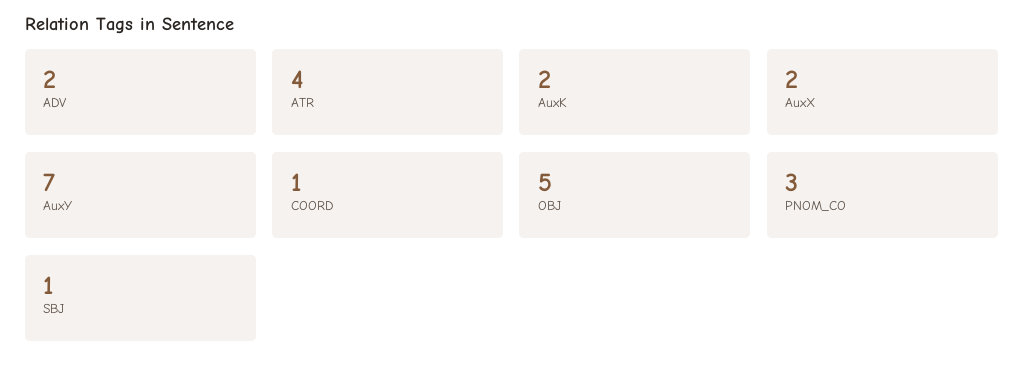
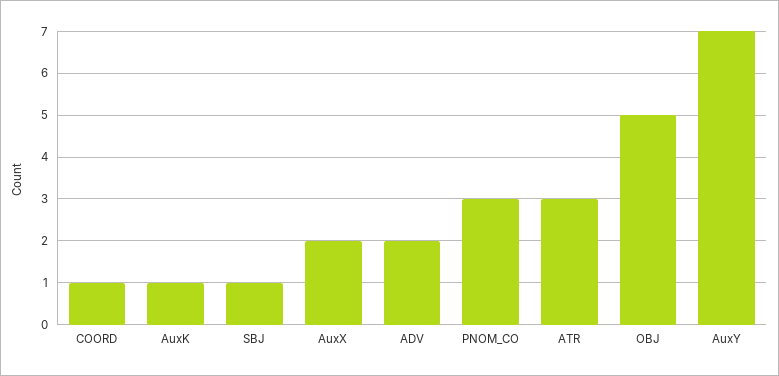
ATR: 4 -> 3
AuxK: 2 -> 1

